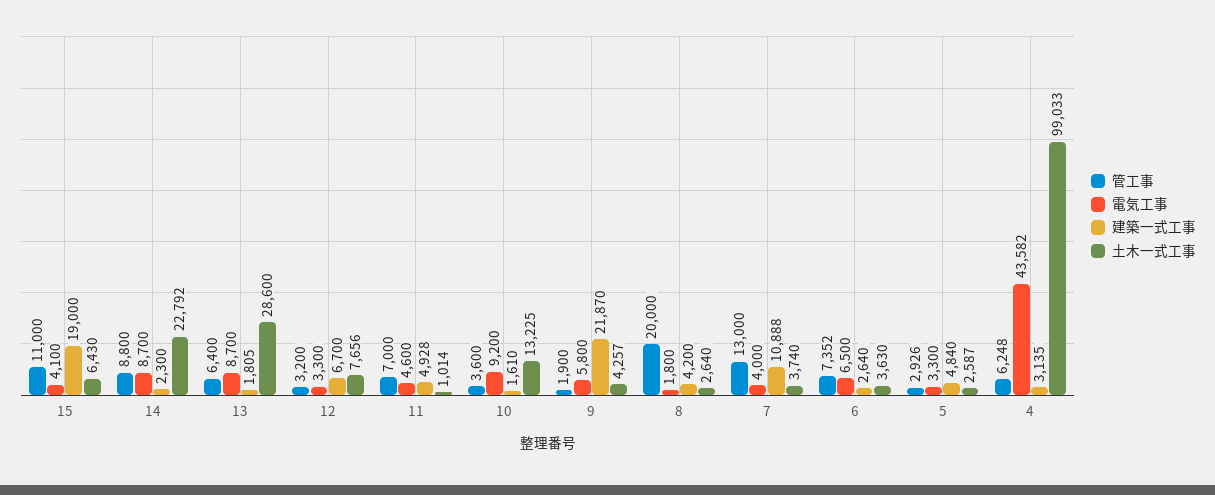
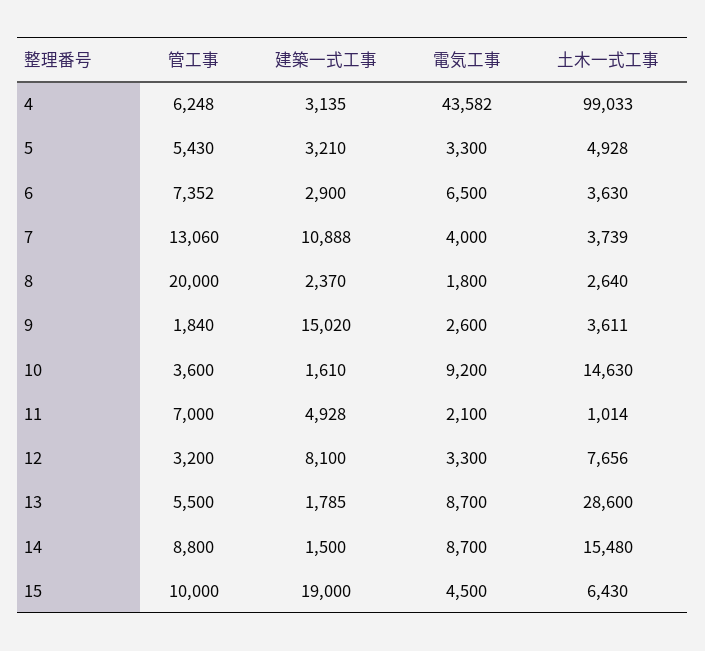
管工事, 15: 11000 -> 10000
電気工事, 15: 4100 -> 4500
建築一式工事, 14: 2300 -> 1500
土木一式工事, 14: 22792 -> 15480
管工事, 13: 6400 -> 5500
建築一式工事, 13: 1805 -> 1785
建築一式工事, 12: 6700 -> 8100
電気工事, 11: 4600 -> 2100
土木一式工事, 10: 13225 -> 14630
管工事, 9: 1900 -> 1840
電気工事, 9: 5800 -> 2600
建築一式工事, 9: 21870 -> 15020
土木一式工事, 9: 4257 -> 3611
建築一式工事, 8: 4200 -> 2370
管工事, 7: 13000 -> 13060
土木一式工事, 7: 3740 -> 3739
建築一式工事, 6: 2640 -> 2900
管工事, 5: 2926 -> 5430
建築一式工事, 5: 4840 -> 3210
土木一式工事, 5: 2587 -> 4928

